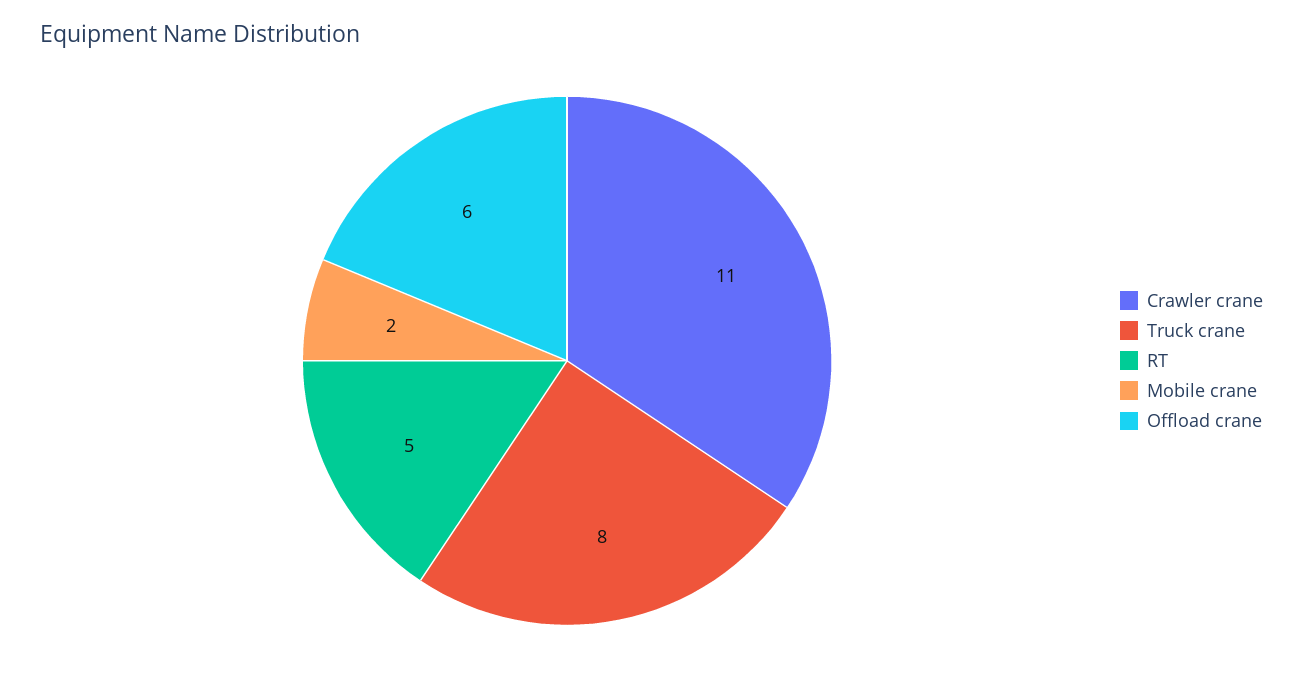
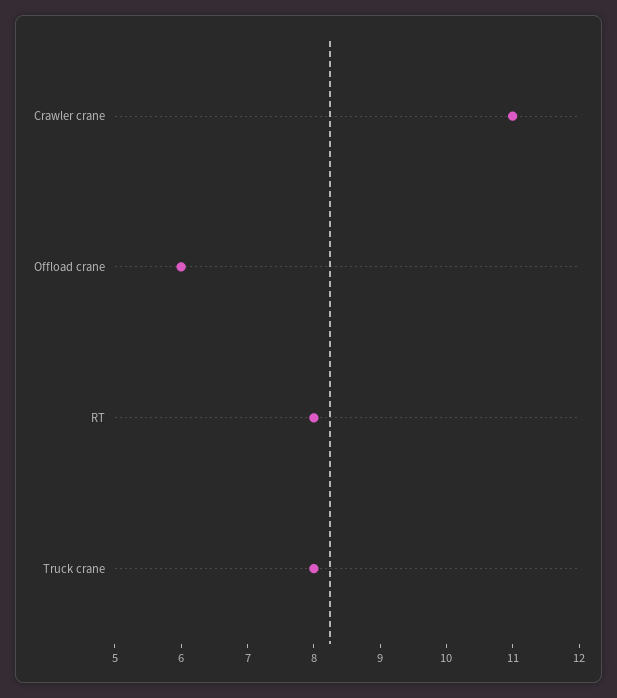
RT: 5 -> 8
Mobile crane: 2 -> none

